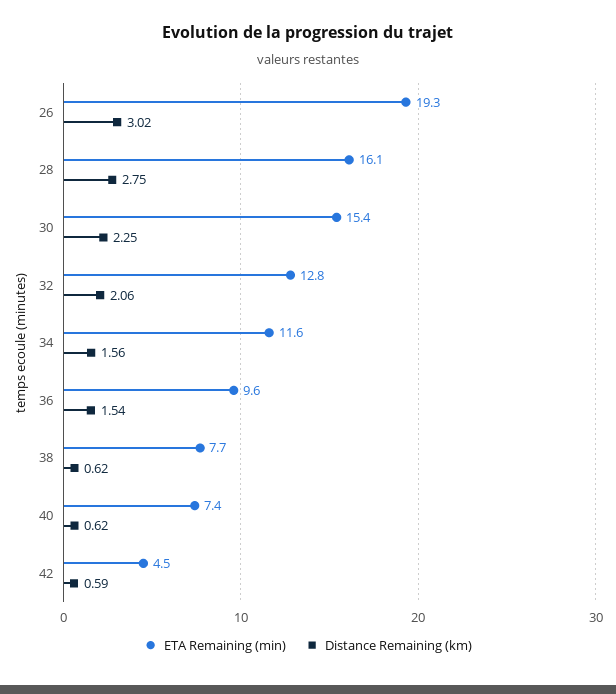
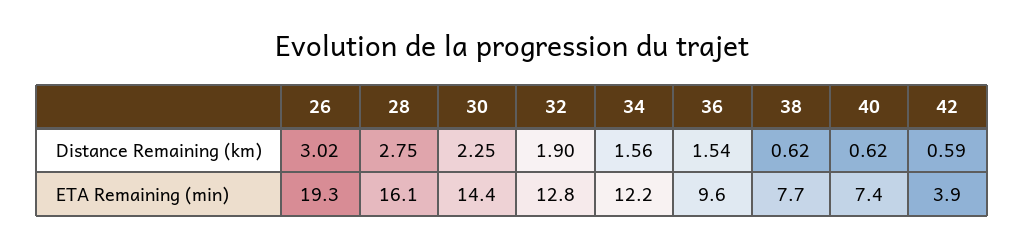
ETA Remaining (min), 30: 15.4 -> 14.4
Distance Remaining (km), 32: 2.06 -> 1.9
ETA Remaining (min), 34: 11.6 -> 12.2
ETA Remaining (min), 42: 4.5 -> 3.9

